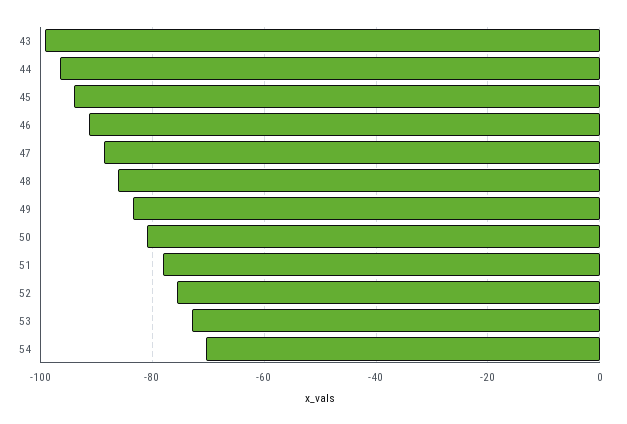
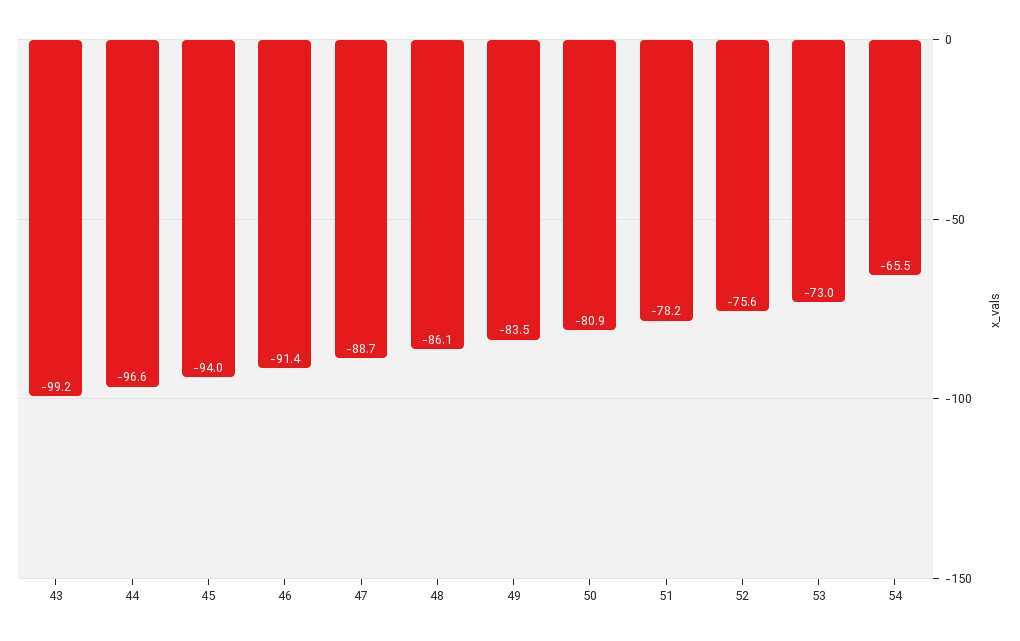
54: -70 -> -65.5

